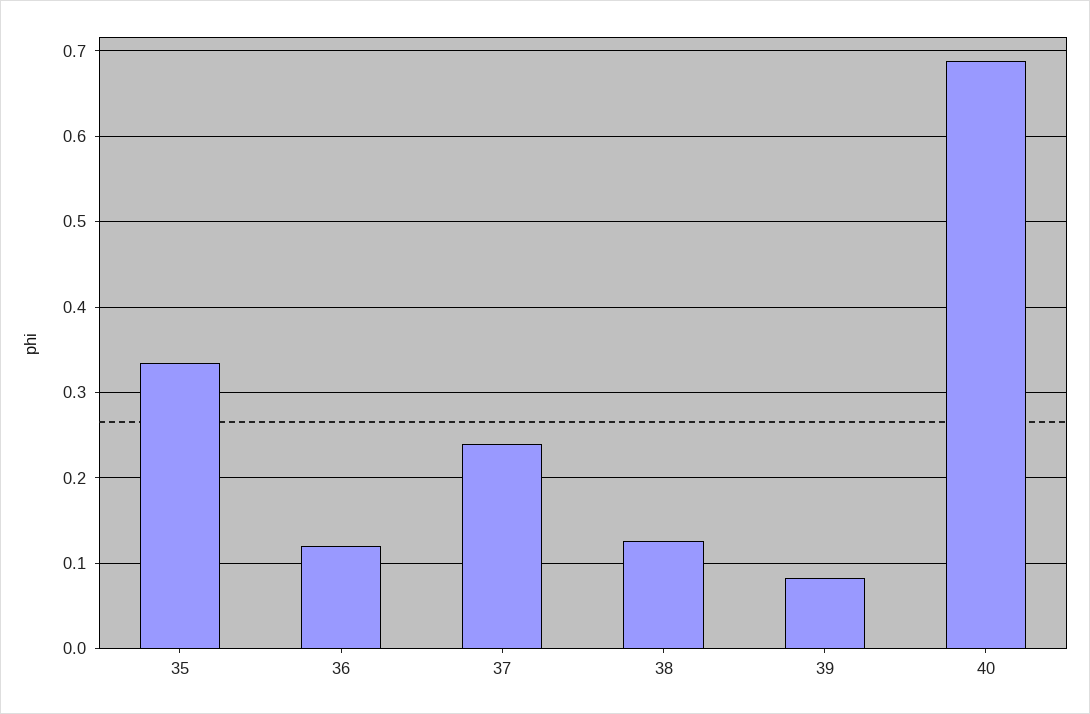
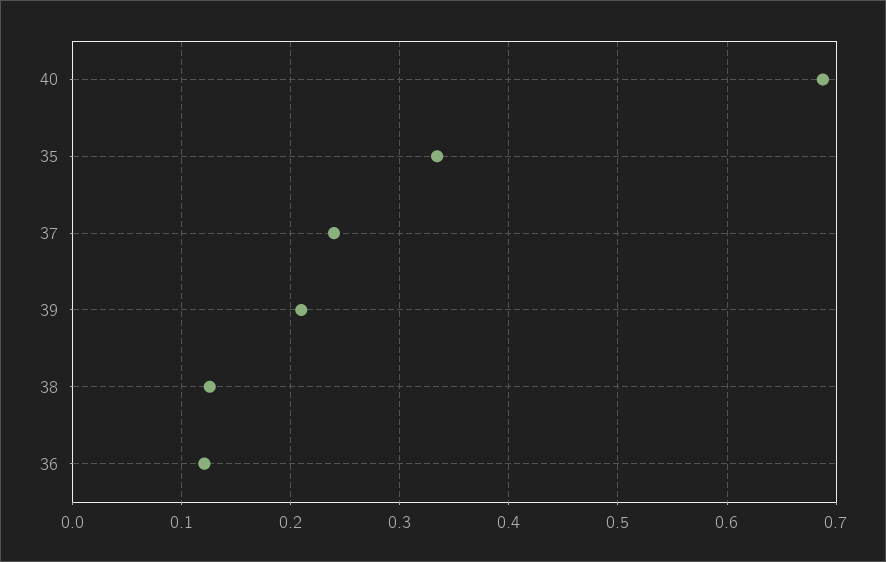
39: 0.08 -> 0.21

